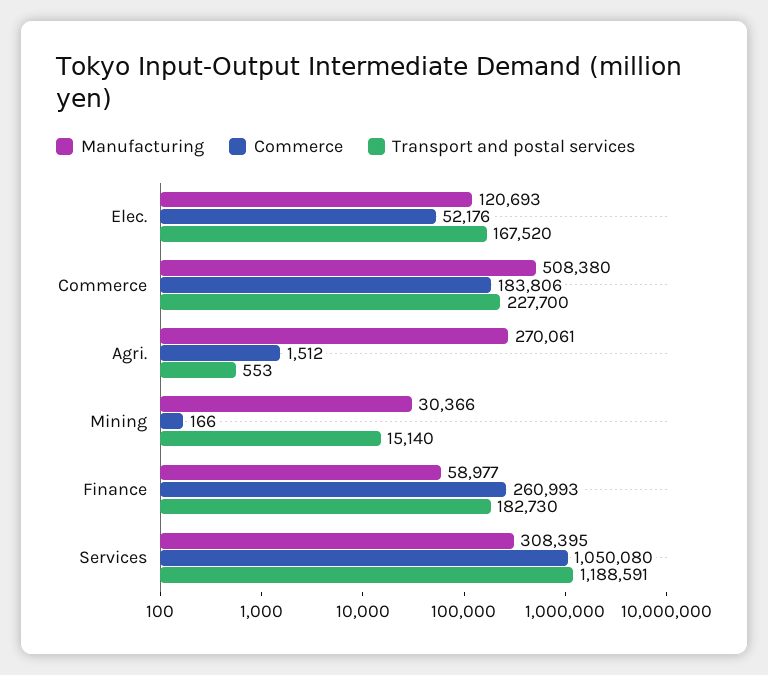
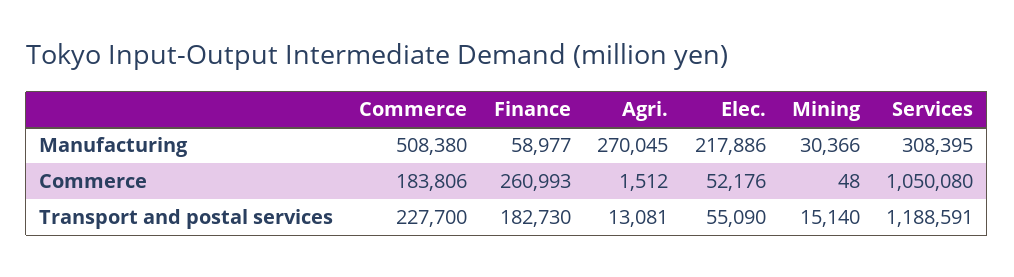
Manufacturing, Elec.: 120693 -> 217886
Transport and postal services, Elec.: 167520 -> 55090
Manufacturing, Agri.: 270061 -> 270045
Transport and postal services, Agri.: 553 -> 13081
Commerce, Mining: 166 -> 48

